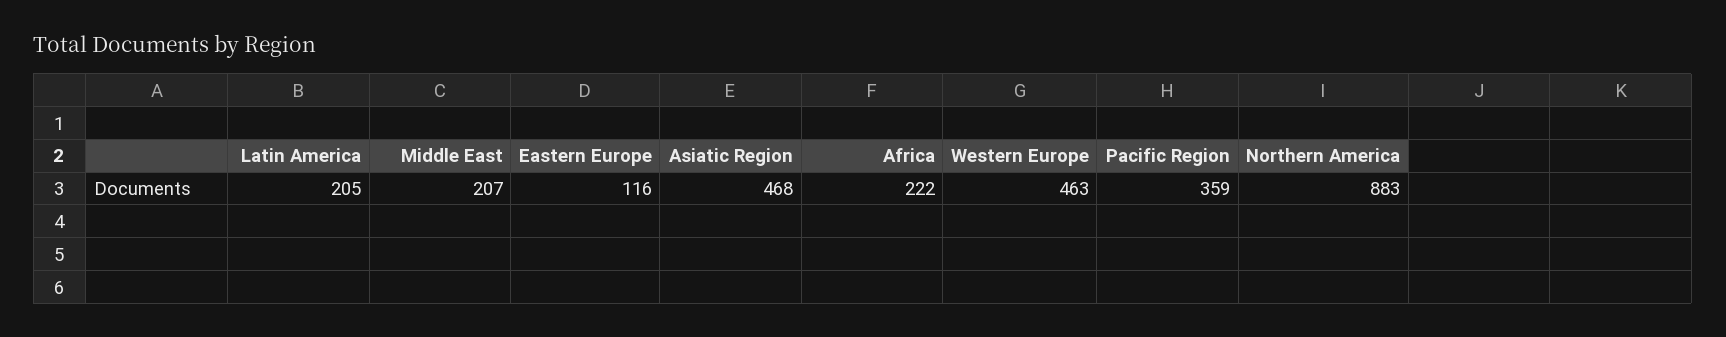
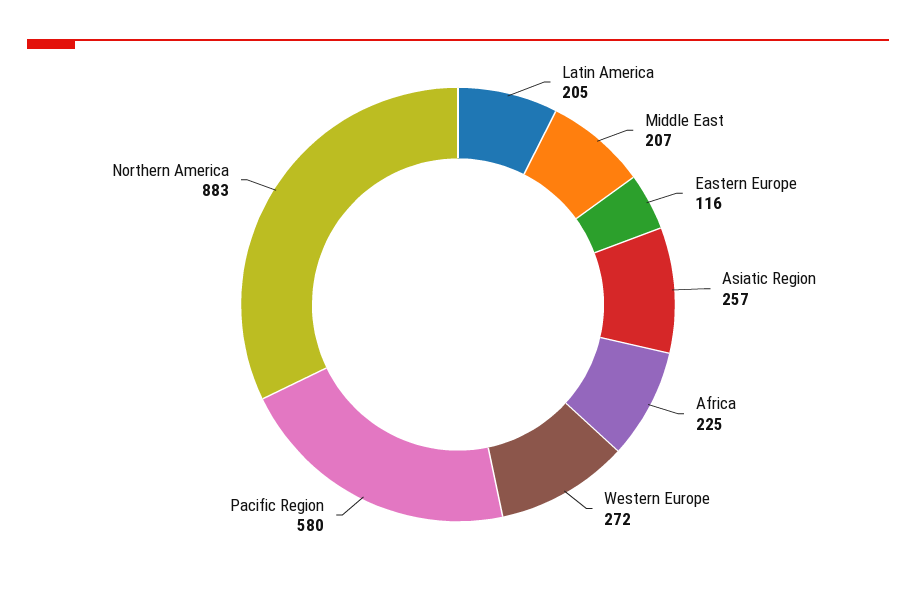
Asiatic Region: 468 -> 257
Africa: 222 -> 225
Western Europe: 463 -> 272
Pacific Region: 359 -> 580

